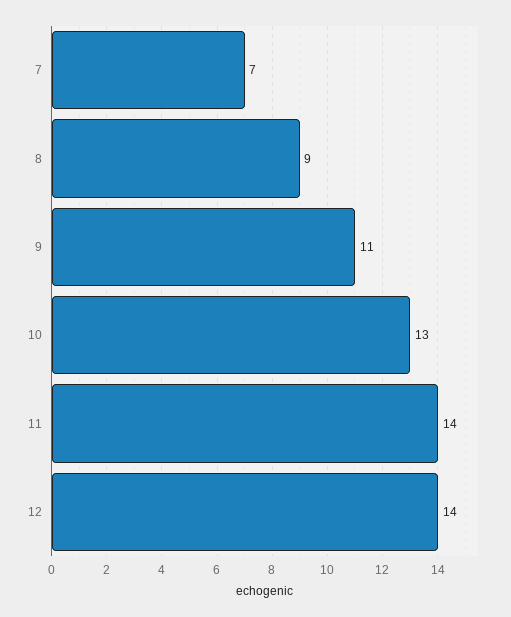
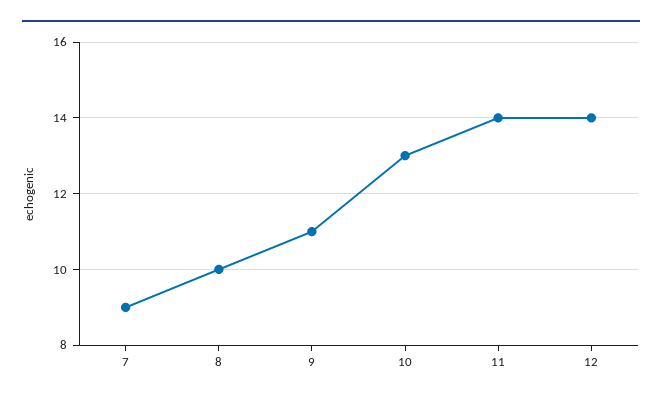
7: 7 -> 9
8: 9 -> 10

